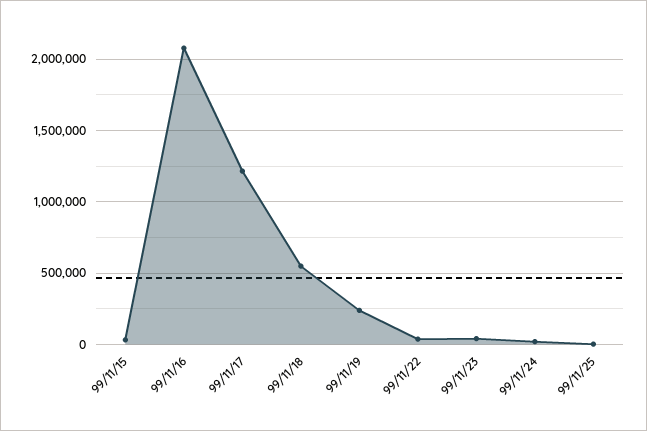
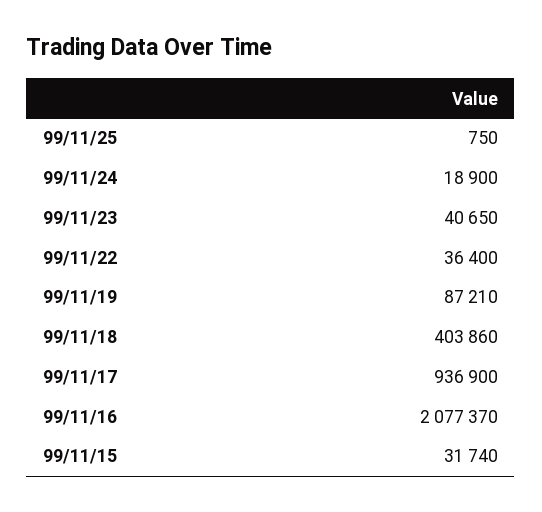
99/11/17: 1200000 -> 936900
99/11/18: 550000 -> 403860
99/11/19: 250000 -> 87210

